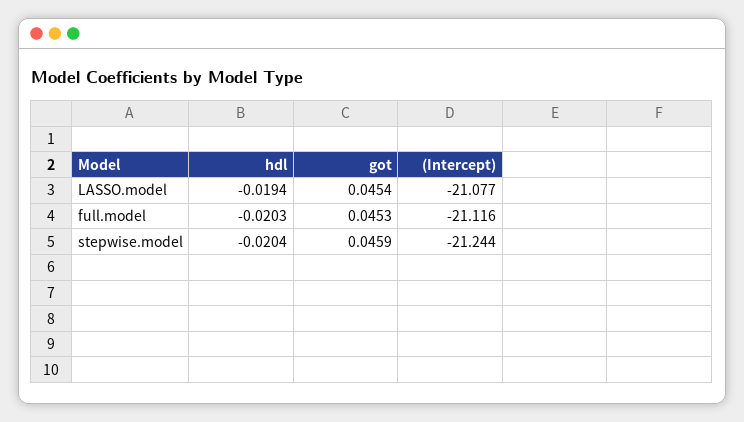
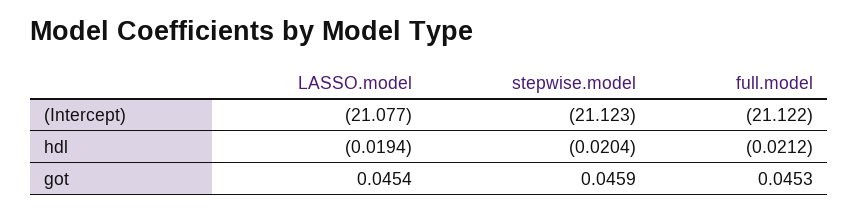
hdl, full.model: -0.0203 -> -0.0212
(Intercept), full.model: -21.116 -> -21.122
(Intercept), stepwise.model: -21.244 -> -21.123

